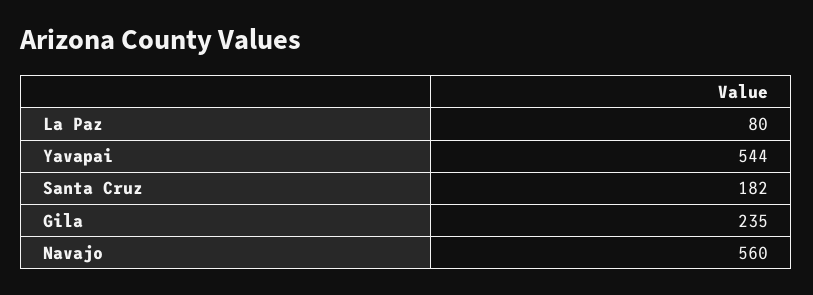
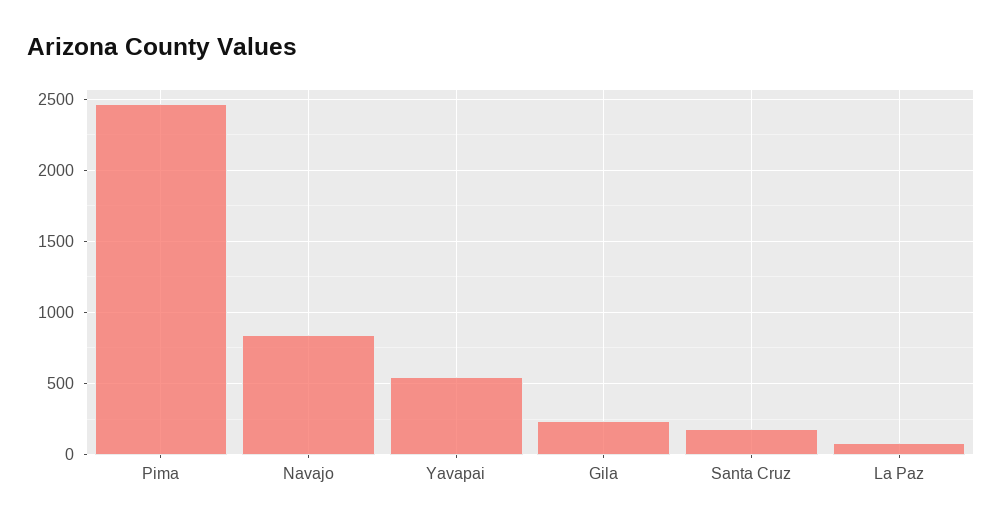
Navajo: 560 -> 850
Pima: none -> 2450

